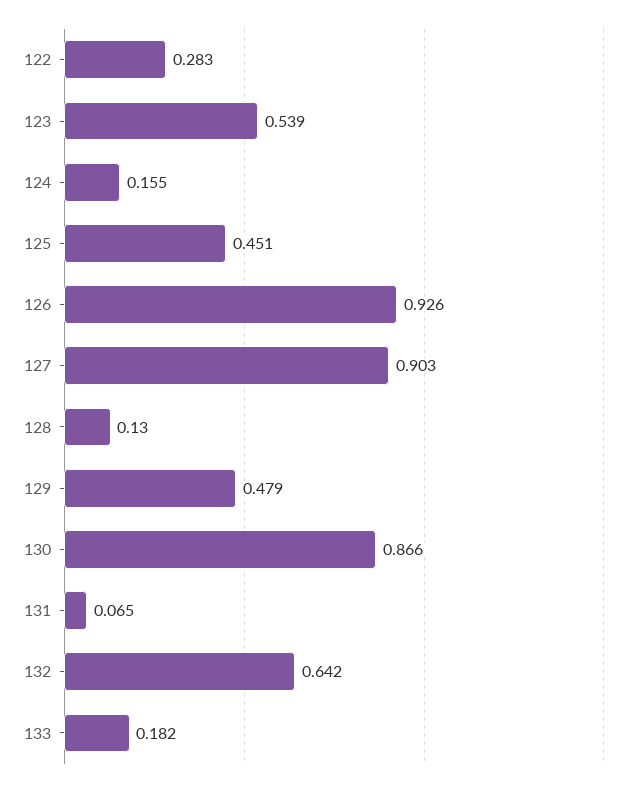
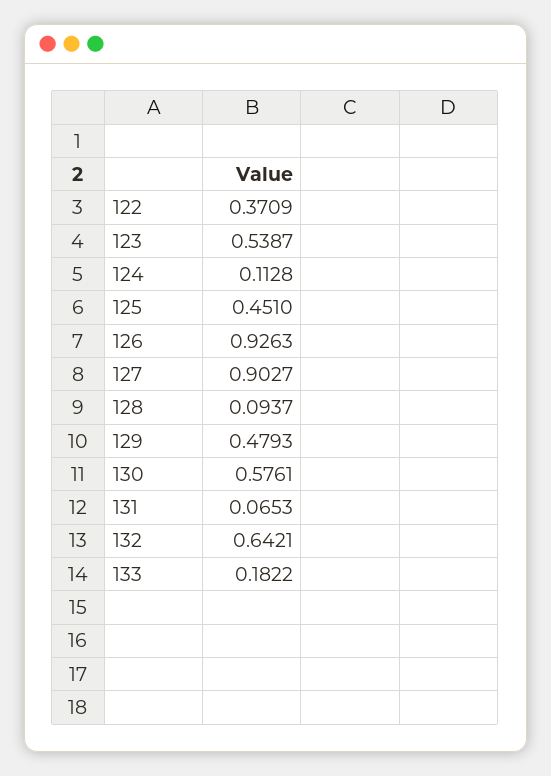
122: 0.283 -> 0.3709
124: 0.155 -> 0.1128
128: 0.13 -> 0.0937
130: 0.866 -> 0.5761

